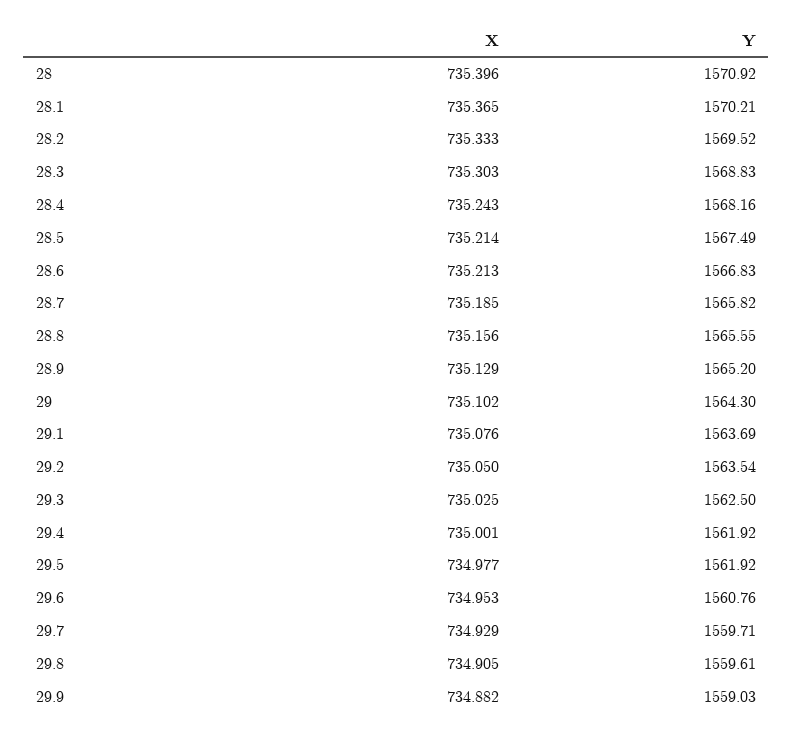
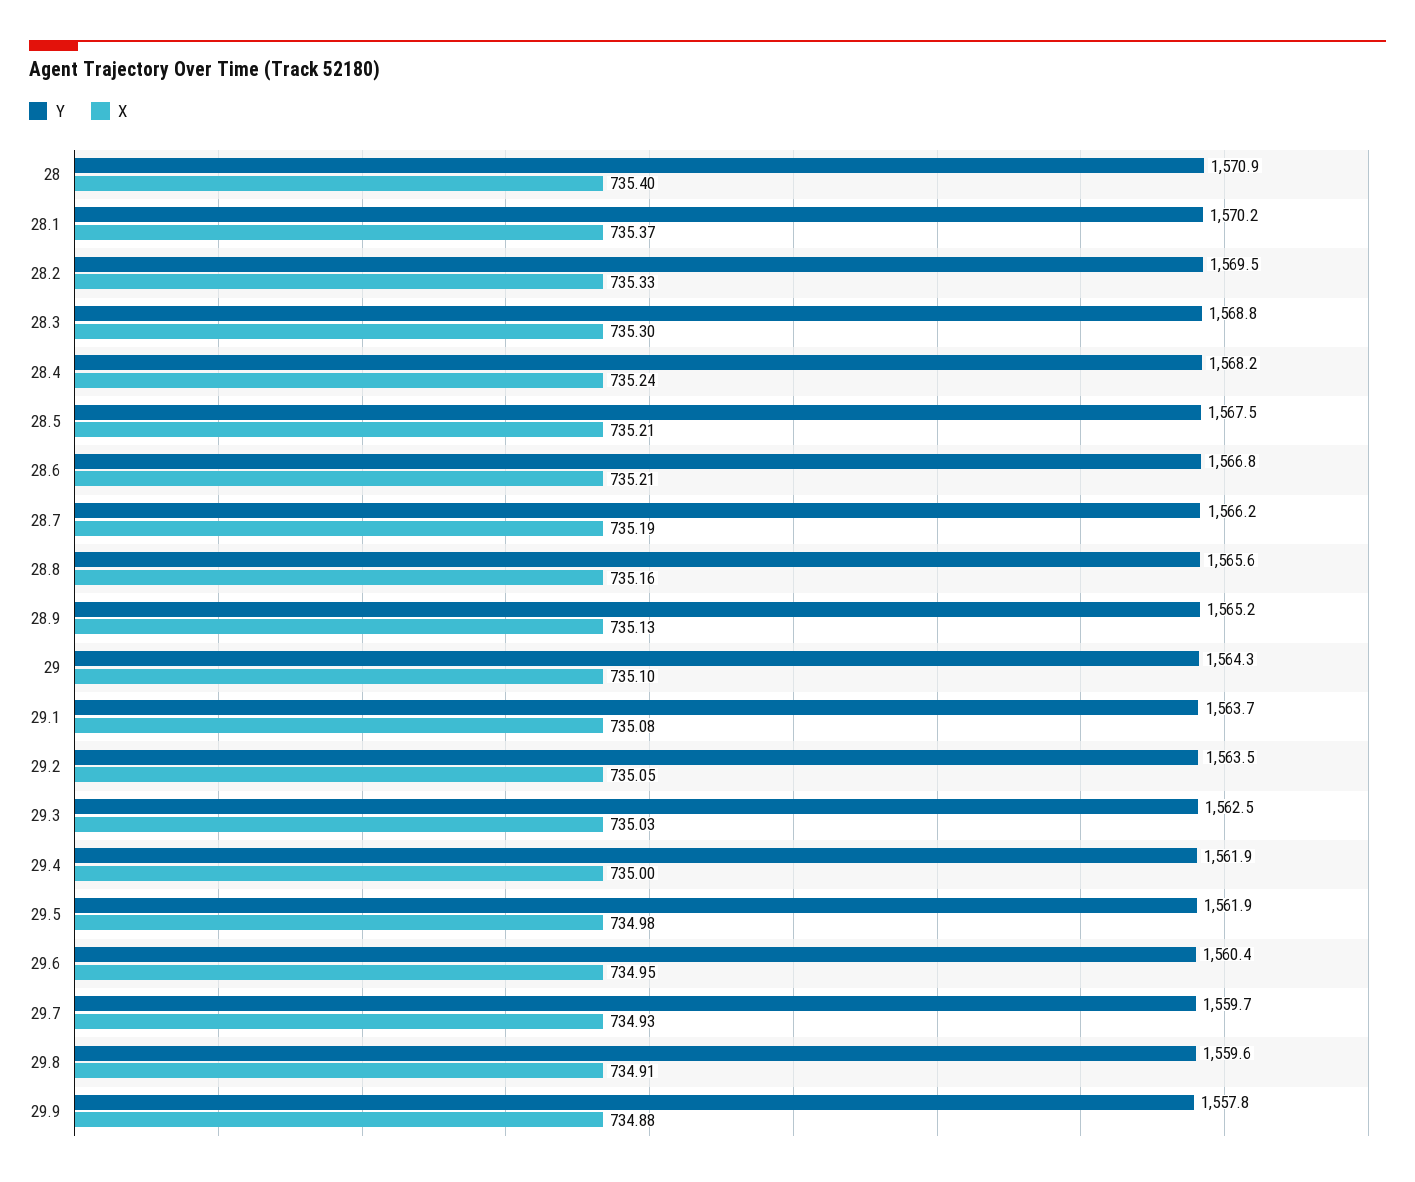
Y, 28.7: 1565.82 -> 1566.2
Y, 29.6: 1560.76 -> 1560.4
Y, 29.9: 1559.03 -> 1557.8

